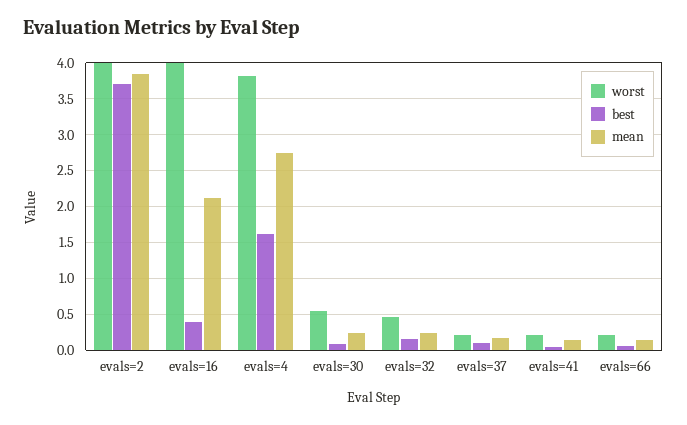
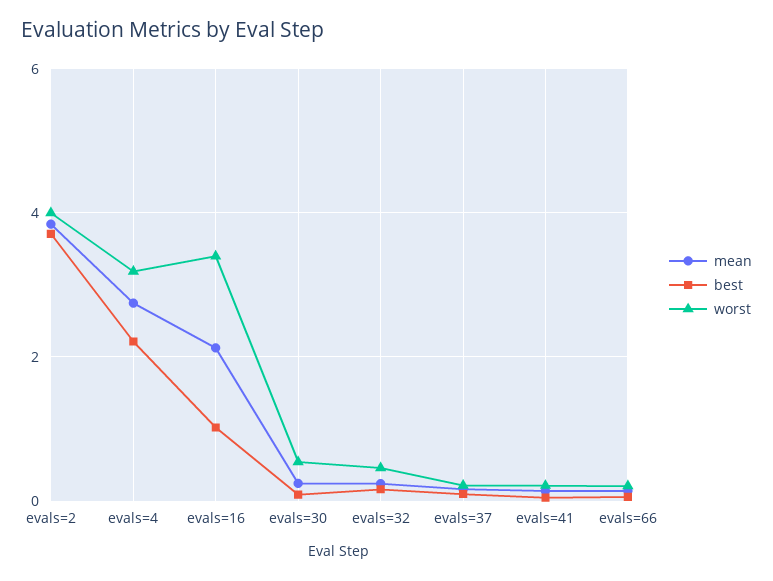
worst, evals=16: 4 -> 3.4
best, evals=16: 0.4 -> 1
worst, evals=4: 3.8 -> 3.2
best, evals=4: 1.6 -> 2.2

